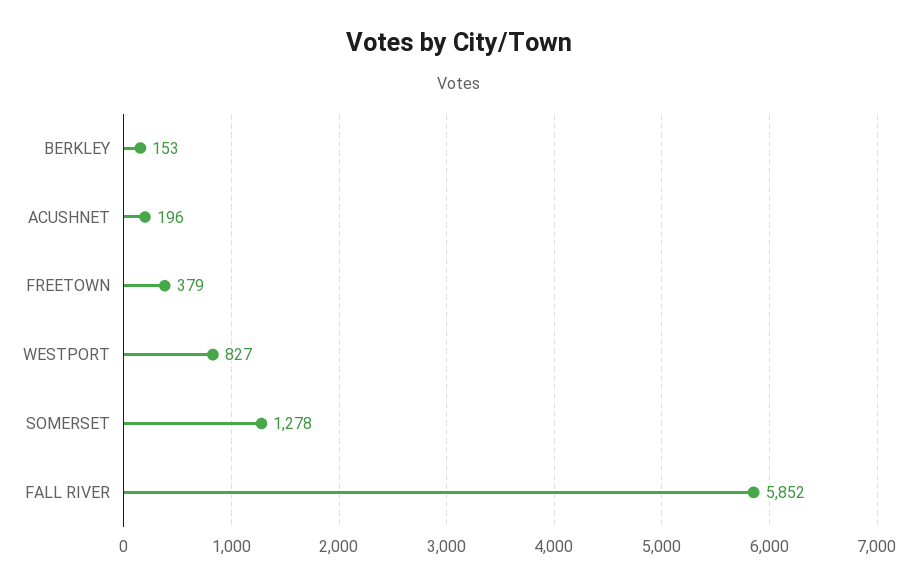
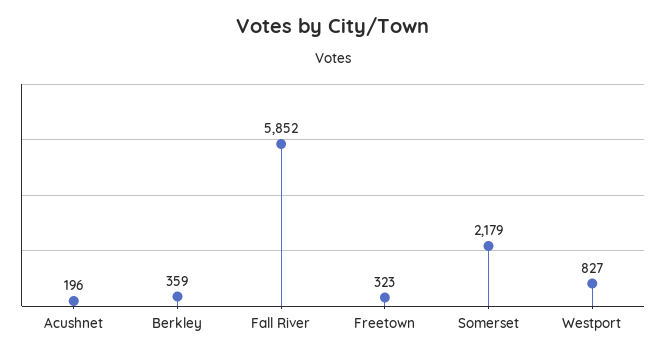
BERKLEY: 153 -> 359
FREETOWN: 379 -> 323
SOMERSET: 1278 -> 2179

